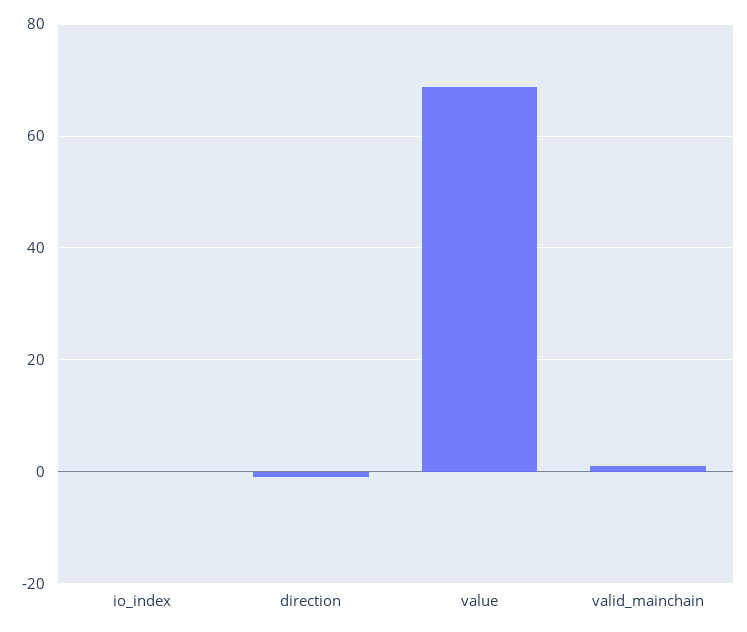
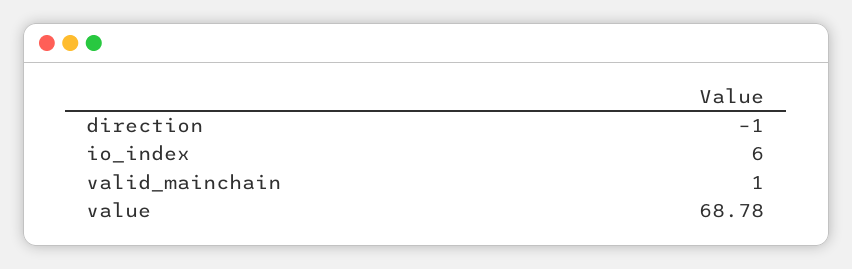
io_index: 0 -> 6

